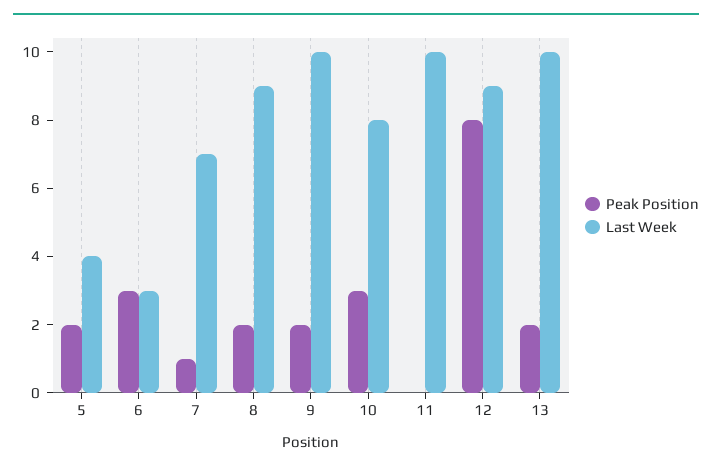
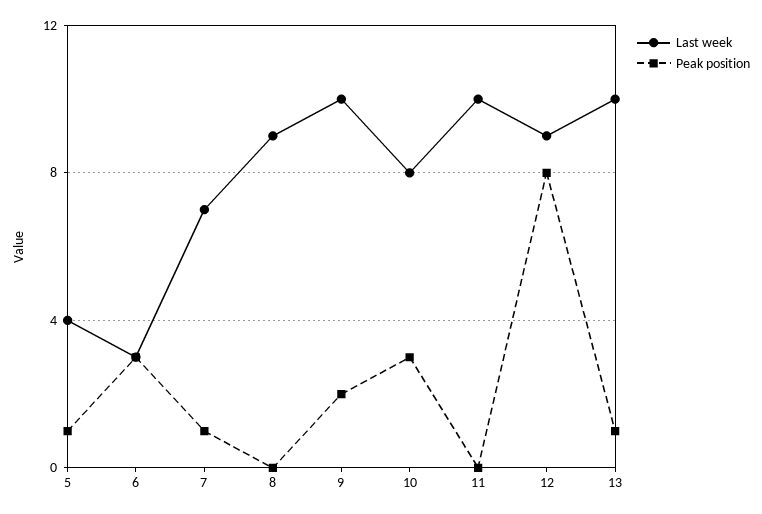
Peak Position, 5: 2 -> 1
Peak Position, 8: 2 -> 0
Peak Position, 13: 2 -> 1

